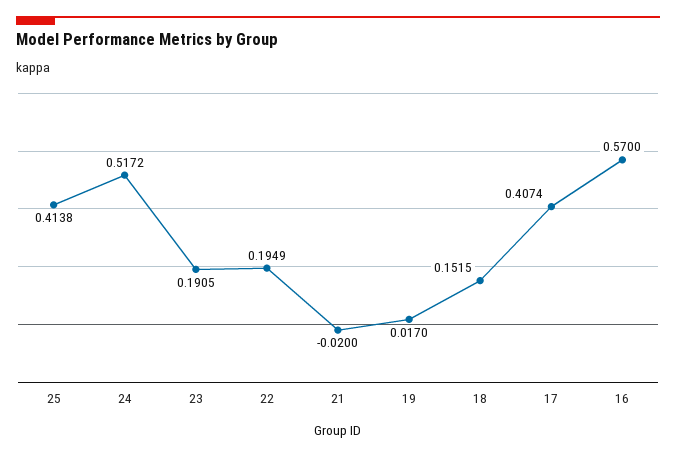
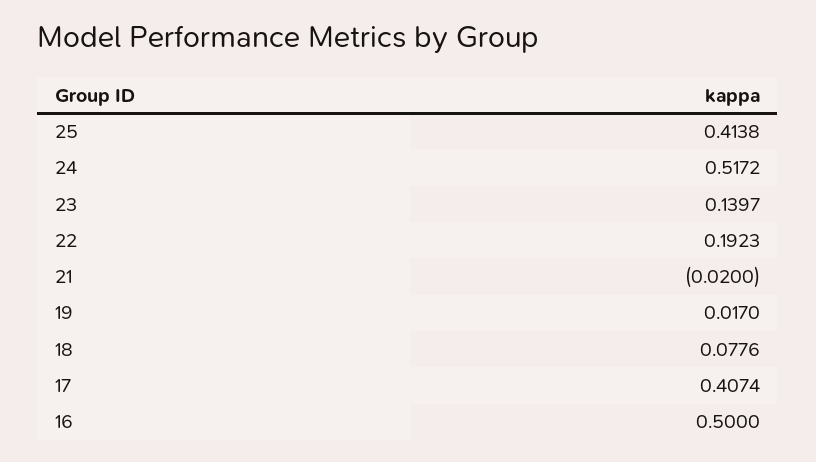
23: 0.1905 -> 0.1397
22: 0.1949 -> 0.1923
18: 0.1515 -> 0.0776
16: 0.57 -> 0.5

